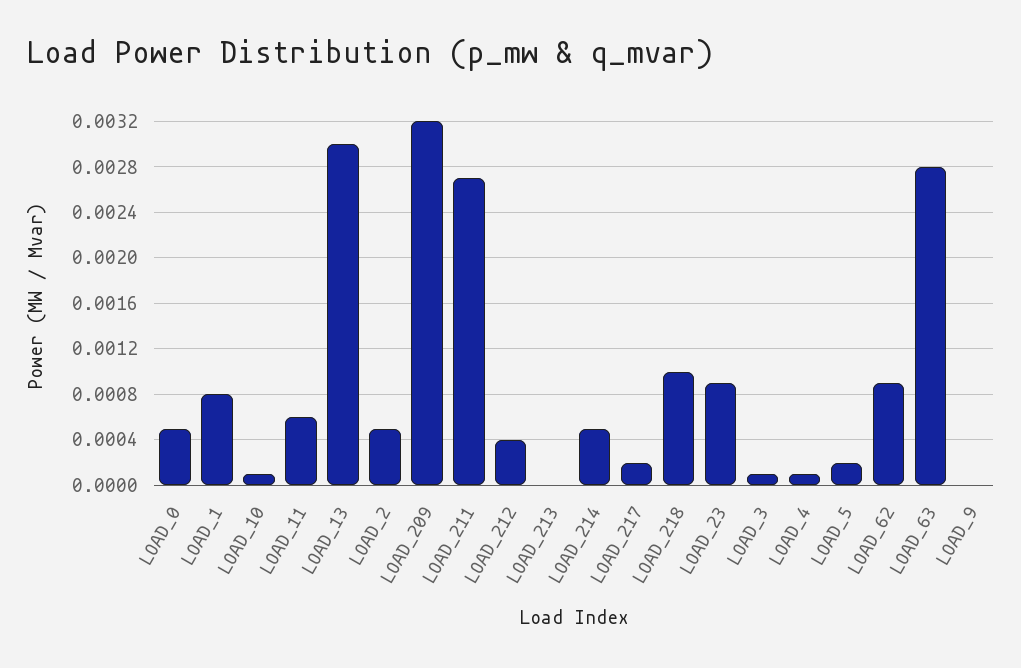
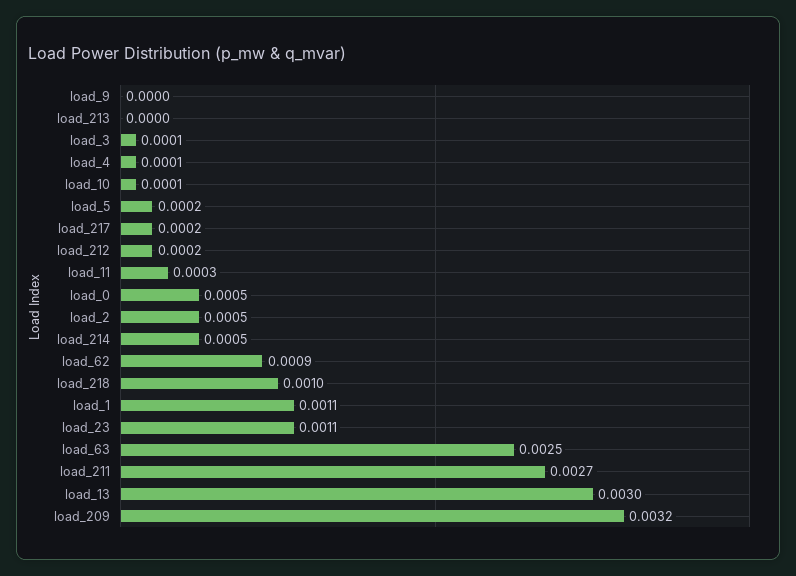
LOAD_1: 0.0008 -> 0.0011
LOAD_11: 0.0006 -> 0.0003
LOAD_212: 0.0004 -> 0.0002
LOAD_23: 0.0009 -> 0.0011
LOAD_63: 0.0028 -> 0.0025

